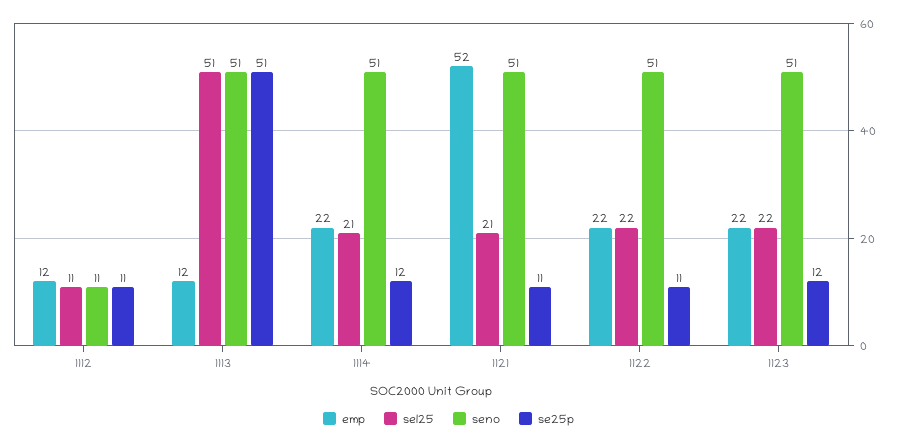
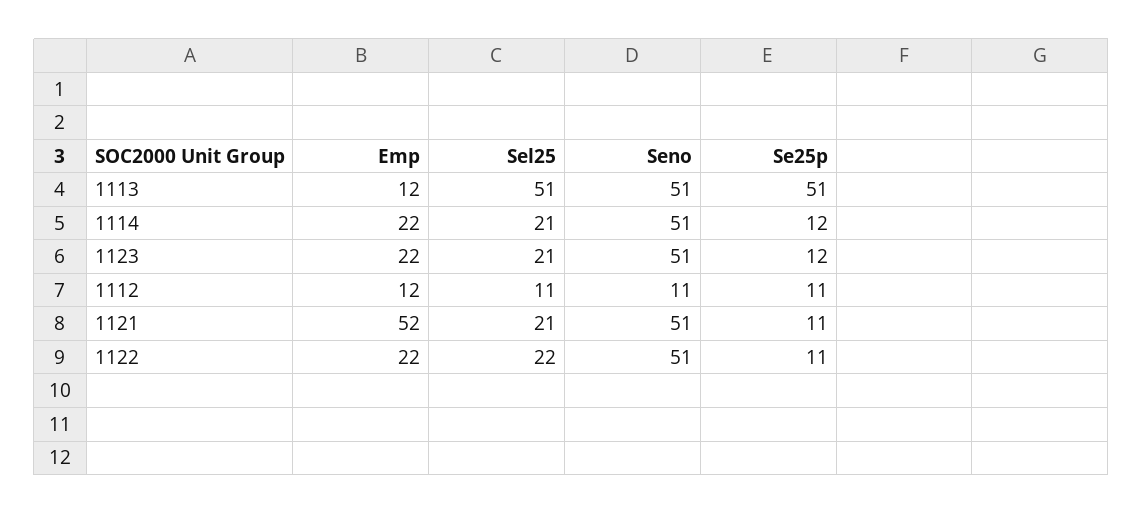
sel25, 1123: 22 -> 21

